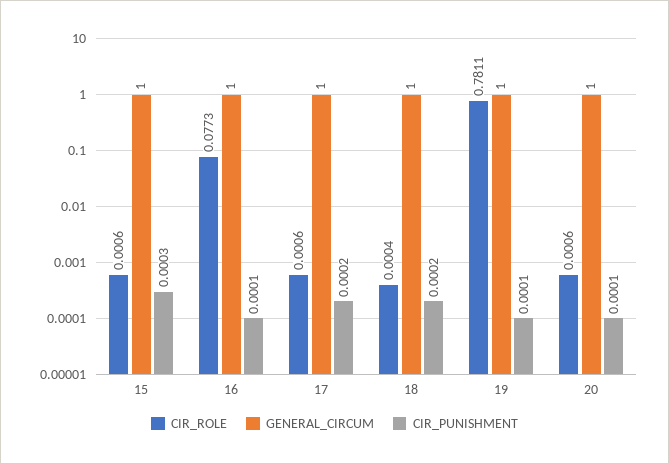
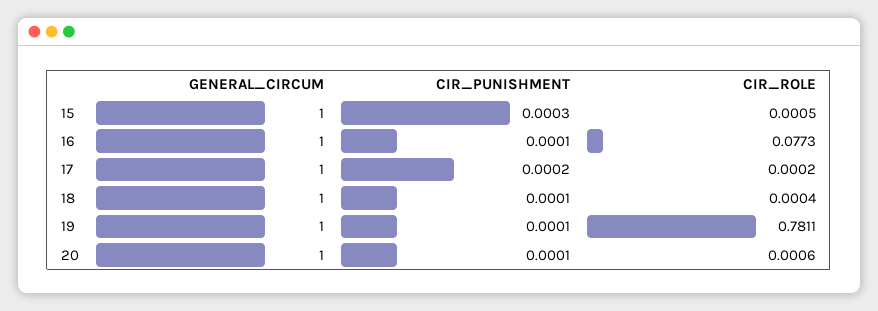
CIR_ROLE, 15: 0.0006 -> 0.0005
CIR_ROLE, 17: 0.0006 -> 0.0002
CIR_PUNISHMENT, 18: 0.0002 -> 0.0001

